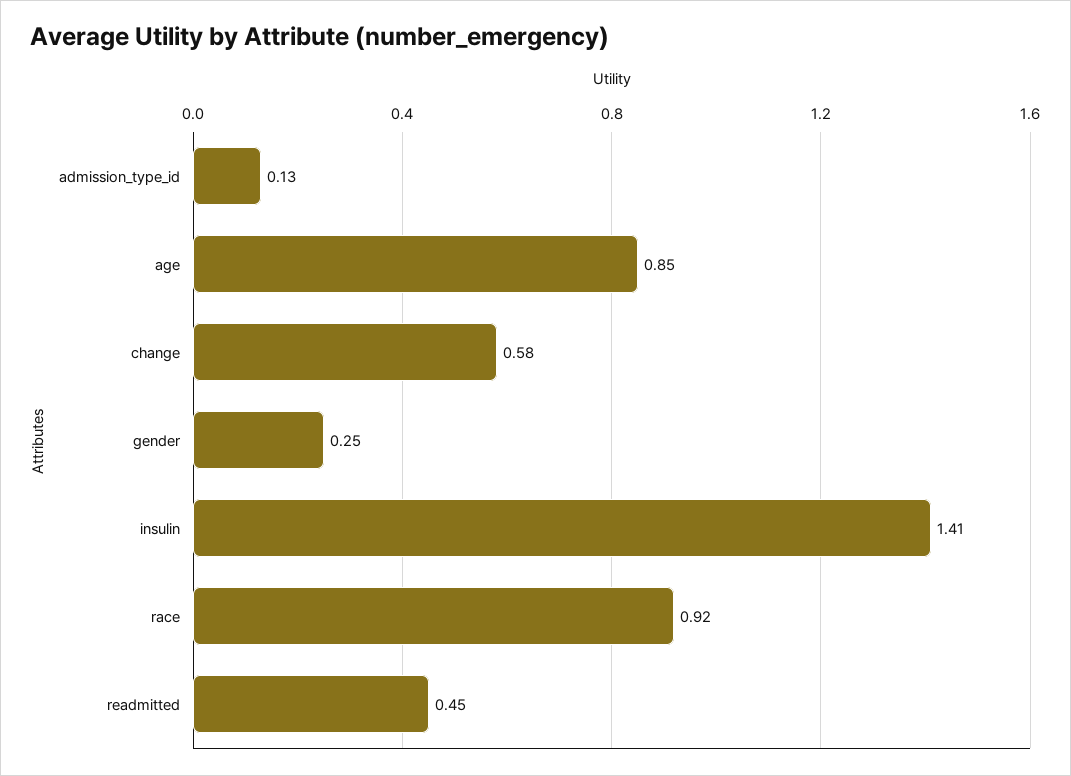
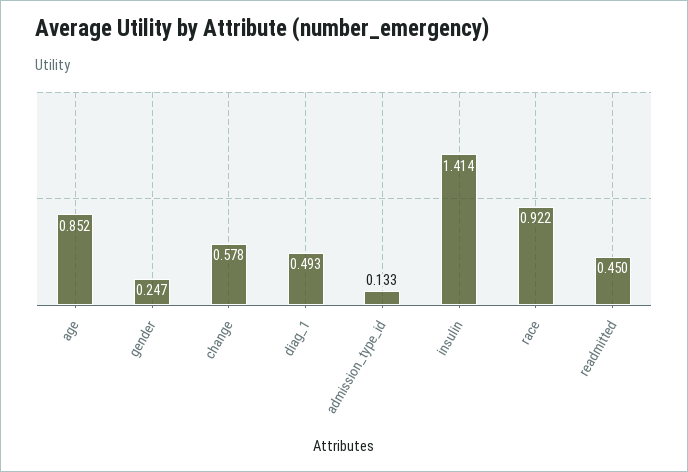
diag_1: none -> 0.493

